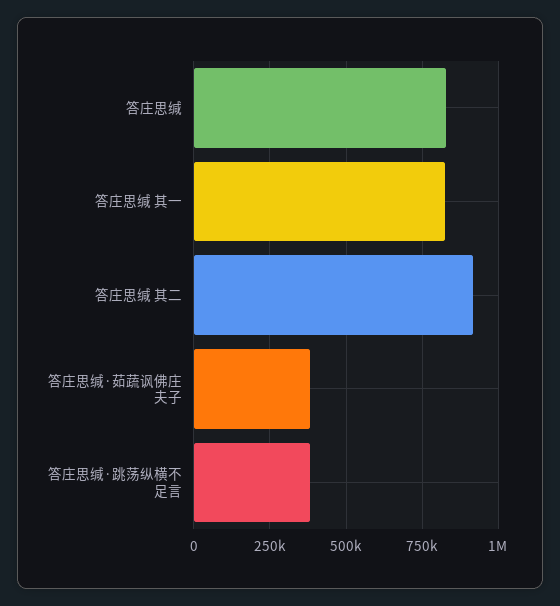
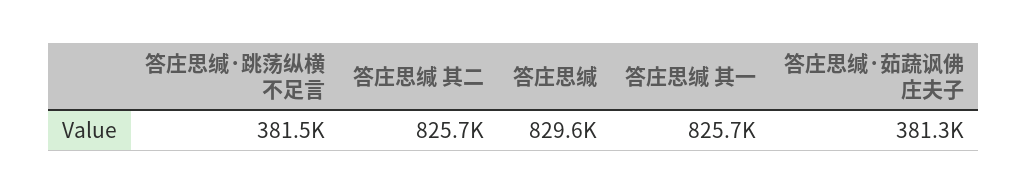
答庄思缄 其二: 925000 -> 825700

